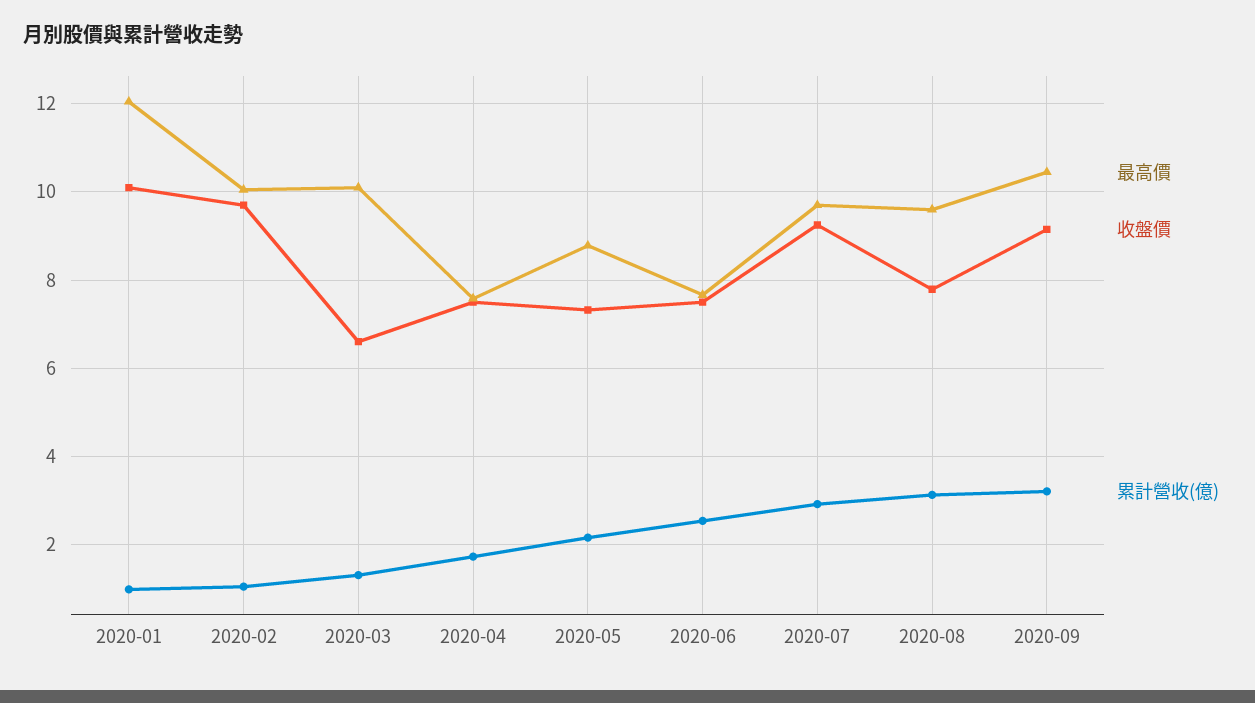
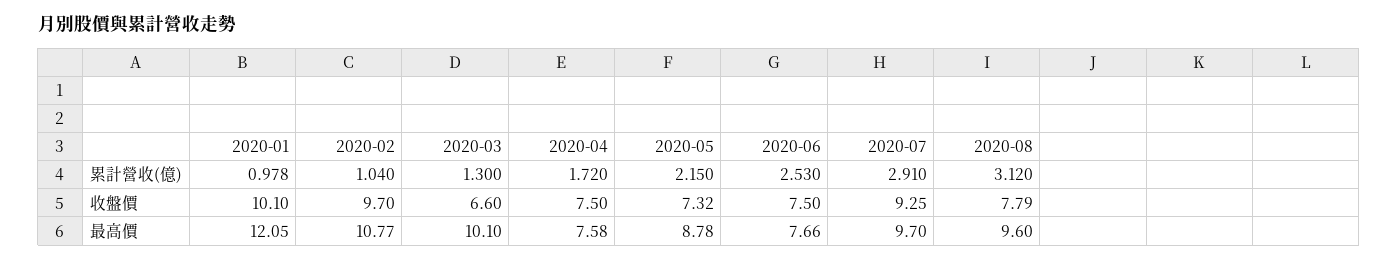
最高價, 2020-02: 10 -> 10.77
最高價, 2020-09: 10.4 -> none
收盤價, 2020-09: 9.2 -> none
累計營收(億), 2020-09: 3.2 -> none

